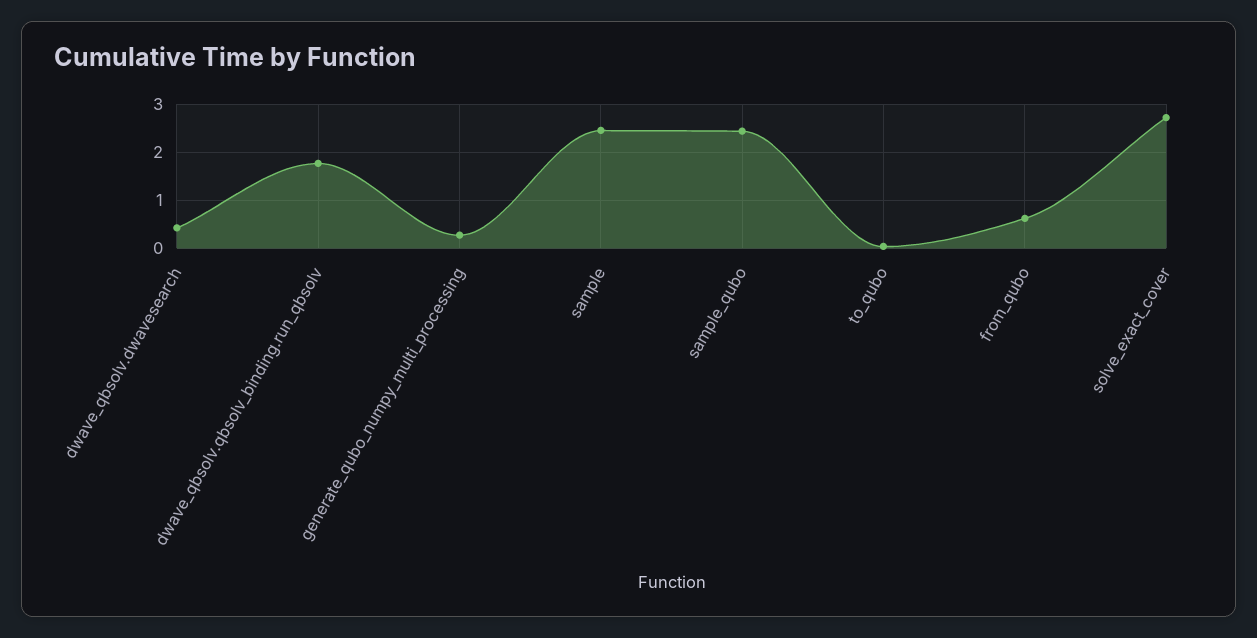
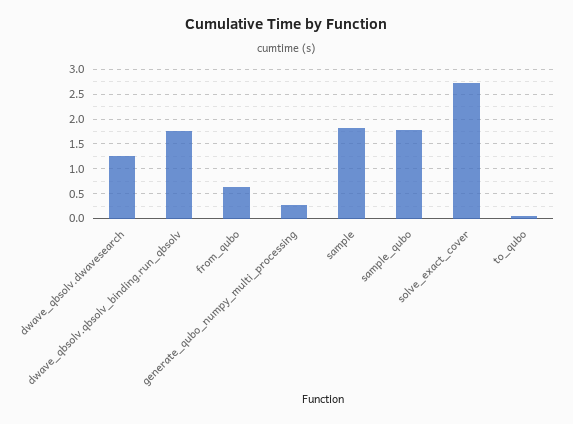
dwave_qbsolv.dwavesearch: 0.4 -> 1.25
sample: 2.4 -> 1.75
sample_qubo: 2.4 -> 1.75

